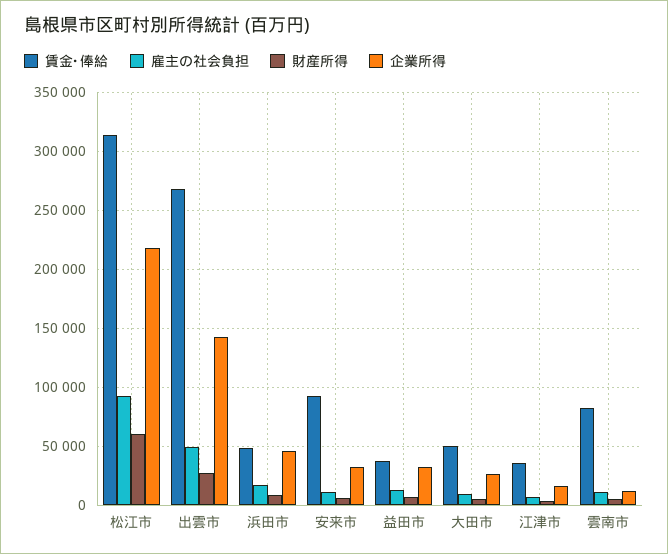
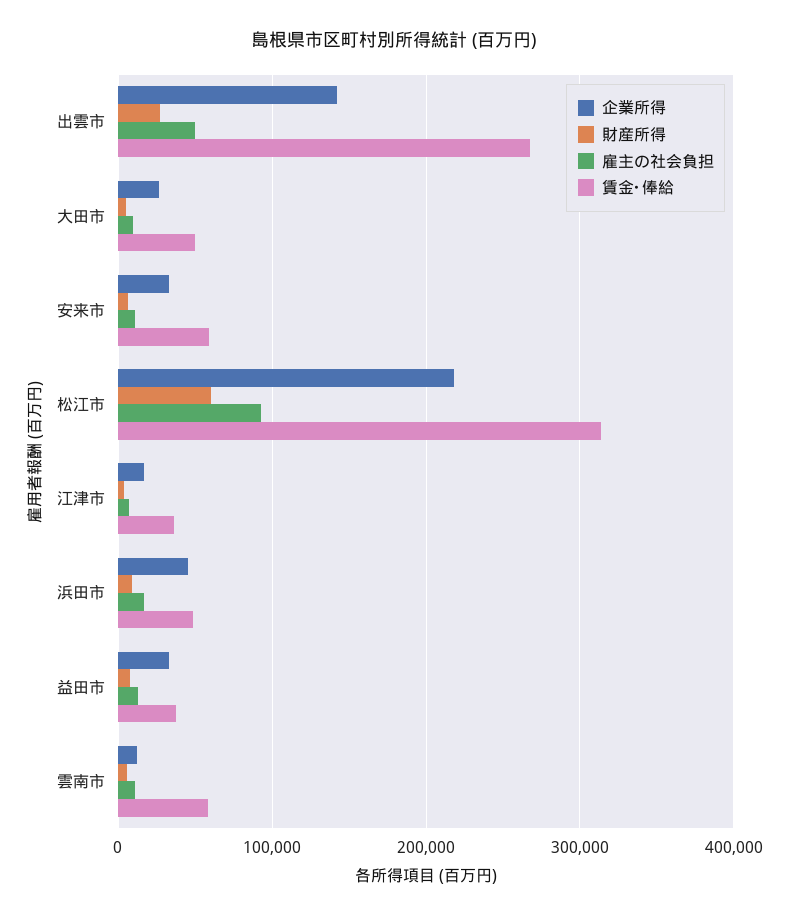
賃金･俸給, 安来市: 90000 -> 60000
賃金･俸給, 雲南市: 80000 -> 60000

